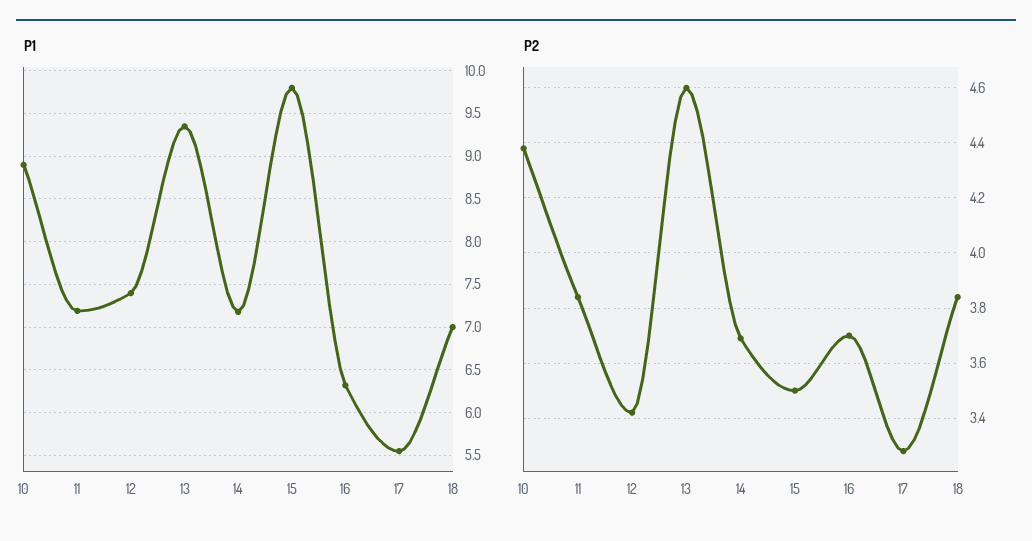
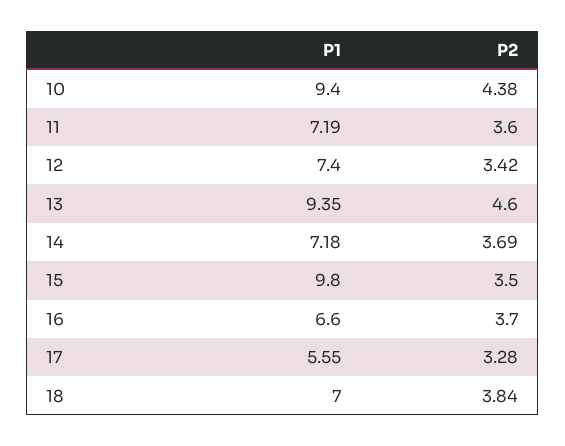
P1, 10: 8.9 -> 9.4
P1, 16: 6.3 -> 6.6
P2, 11: 3.85 -> 3.6

